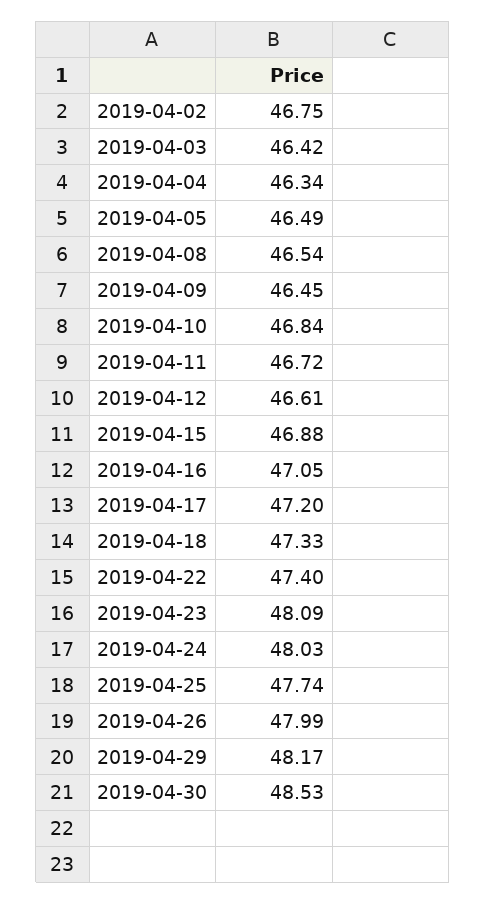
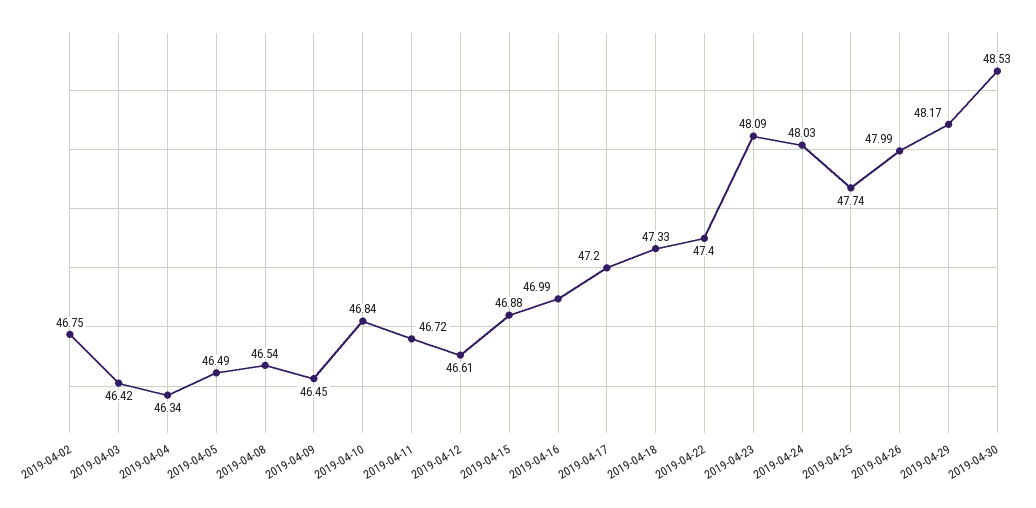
2019-04-16: 47.05 -> 46.99

